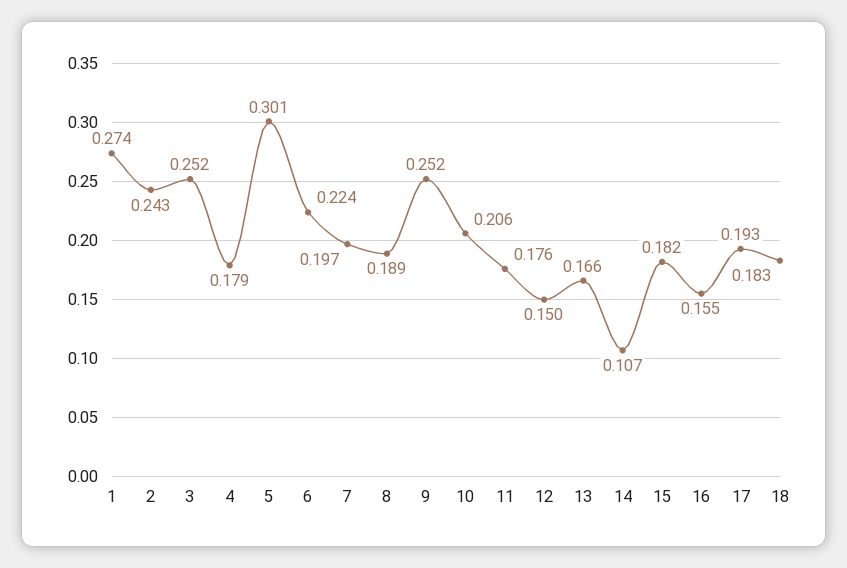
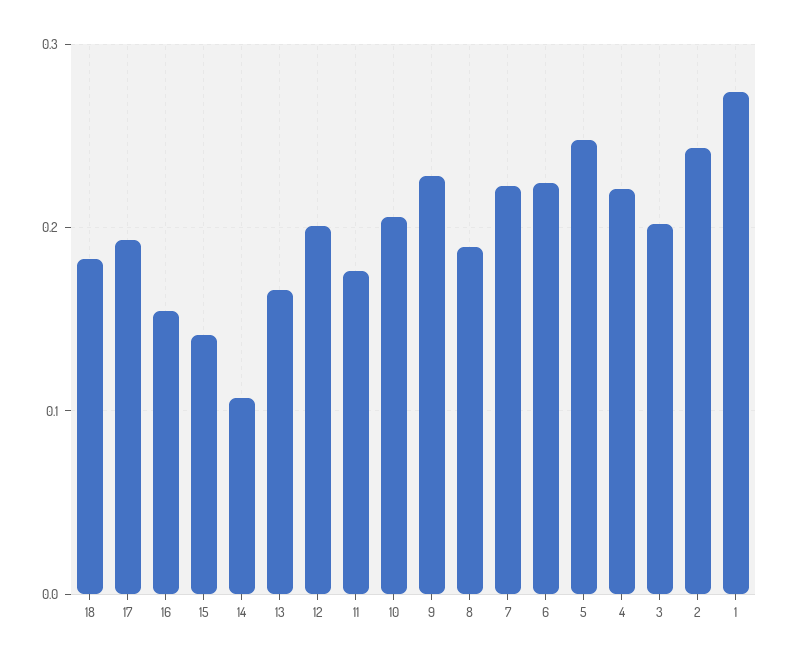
3: 0.252 -> 0.2
4: 0.179 -> 0.22
5: 0.301 -> 0.25
7: 0.197 -> 0.22
9: 0.252 -> 0.23
12: 0.15 -> 0.2
15: 0.182 -> 0.14

